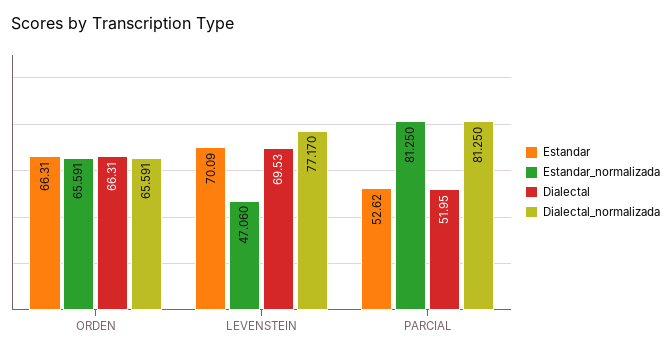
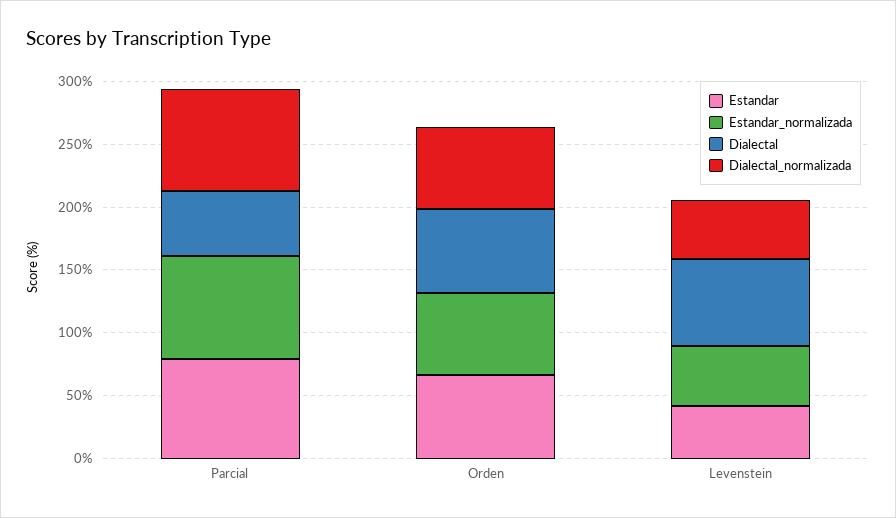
Estandar, LEVENSTEIN: 70.09 -> 40
Dialectal_normalizada, LEVENSTEIN: 77.17 -> 50
Estandar, PARCIAL: 52.62 -> 80

